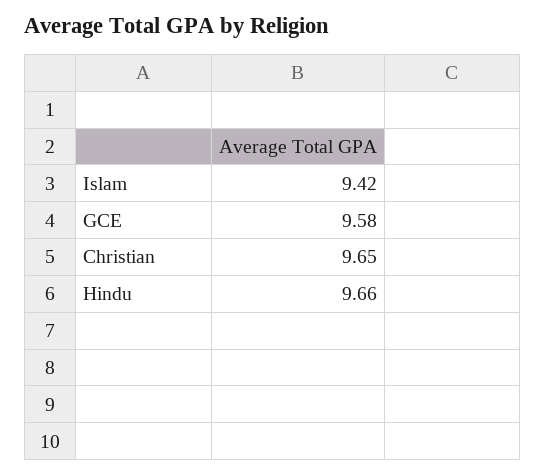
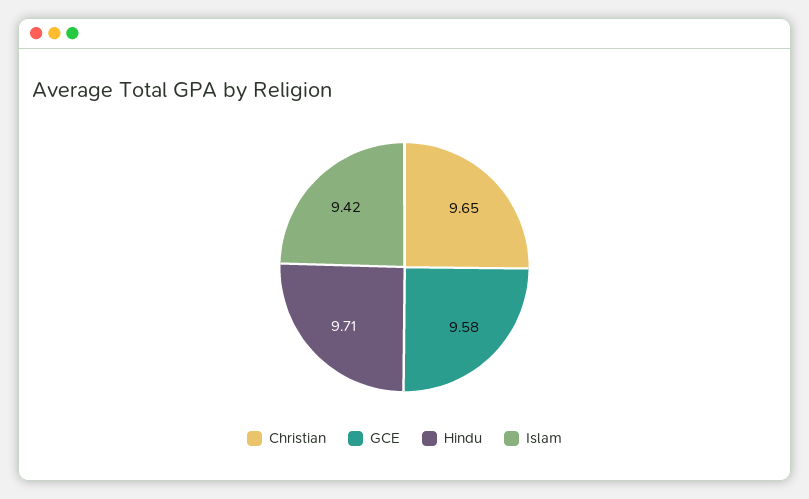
Hindu: 9.66 -> 9.71

